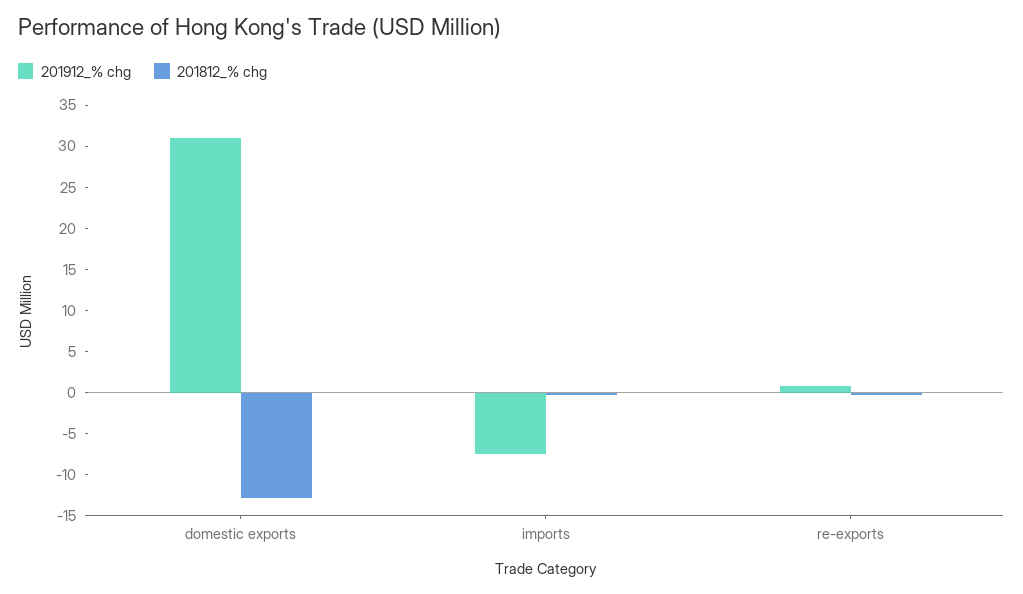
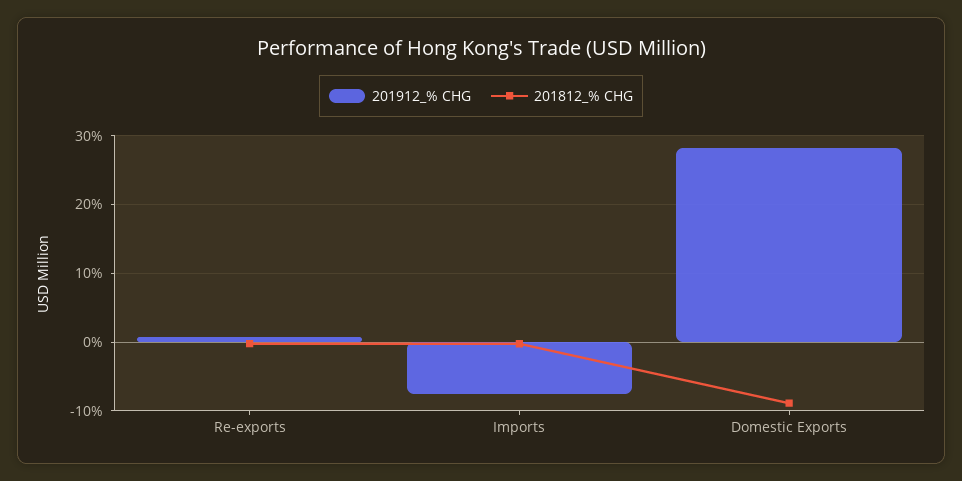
201912_% chg, domestic exports: 31 -> 28
201812_% chg, domestic exports: -13 -> -9

